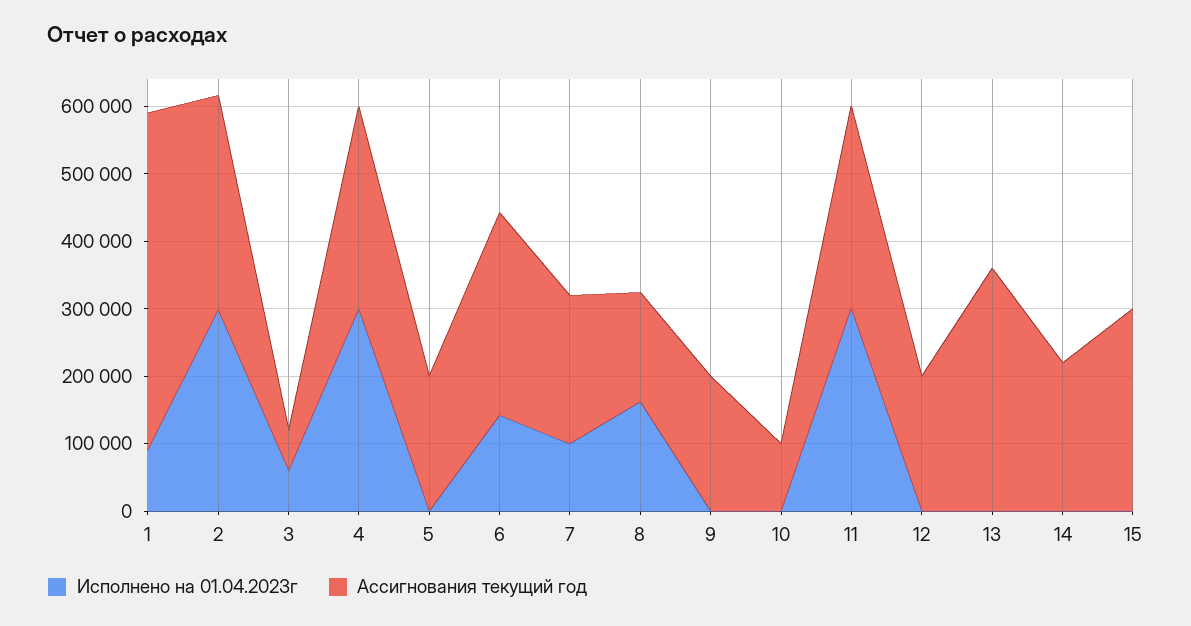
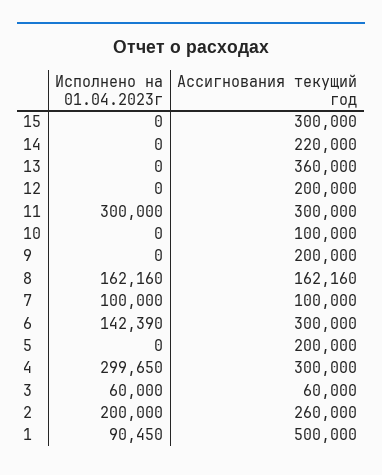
Исполнено на 01.04.2023г, 2: 300000 -> 200000
Ассигнования текущий год, 2: 320000 -> 260000
Ассигнования текущий год, 7: 220000 -> 100000

